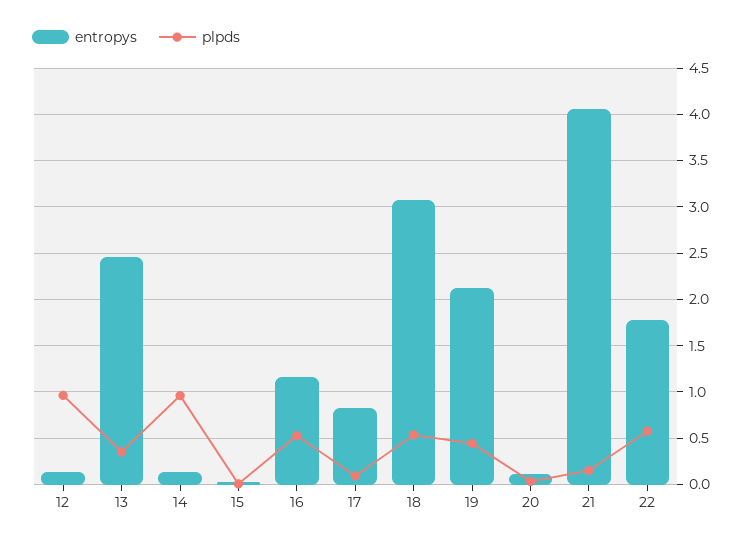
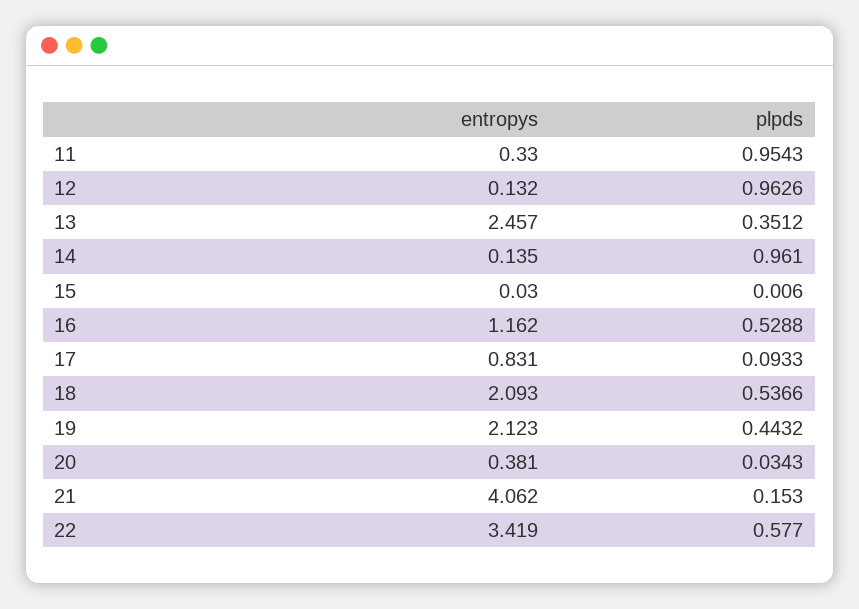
entropys, 18: 3.1 -> 2.093
entropys, 20: 0.1 -> 0.381
entropys, 22: 1.8 -> 3.419
entropys, 11: none -> 0.33
plpds, 11: none -> 0.9543

